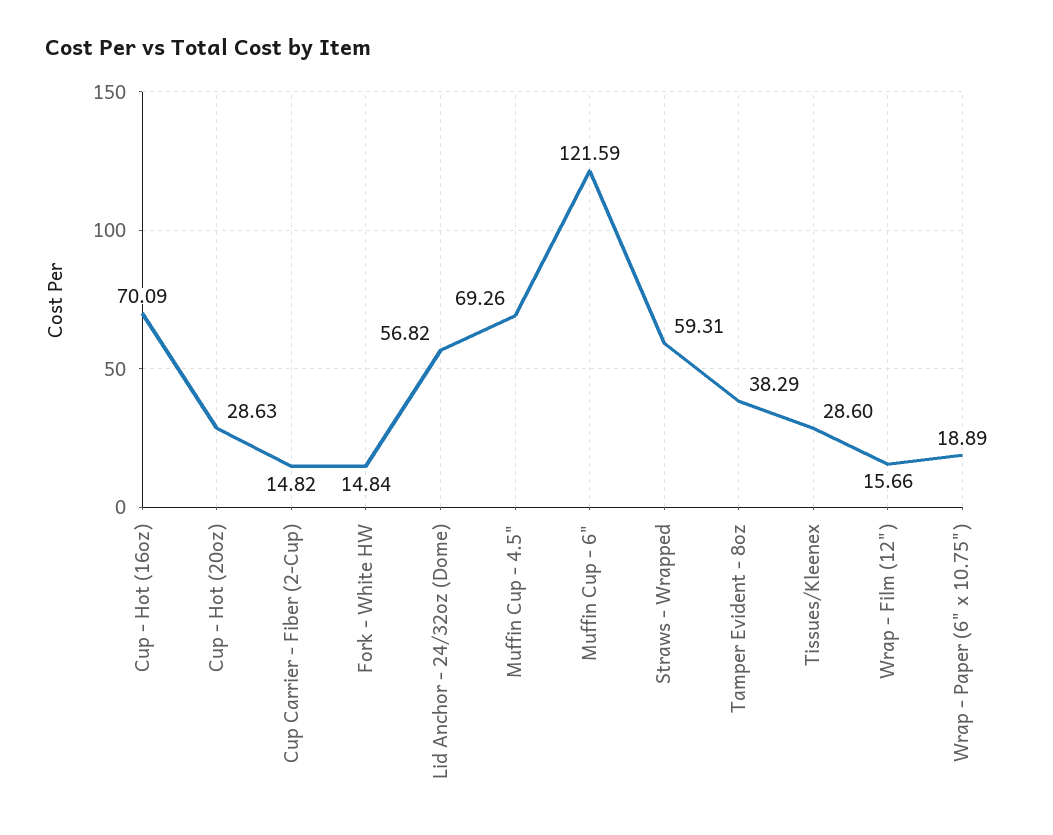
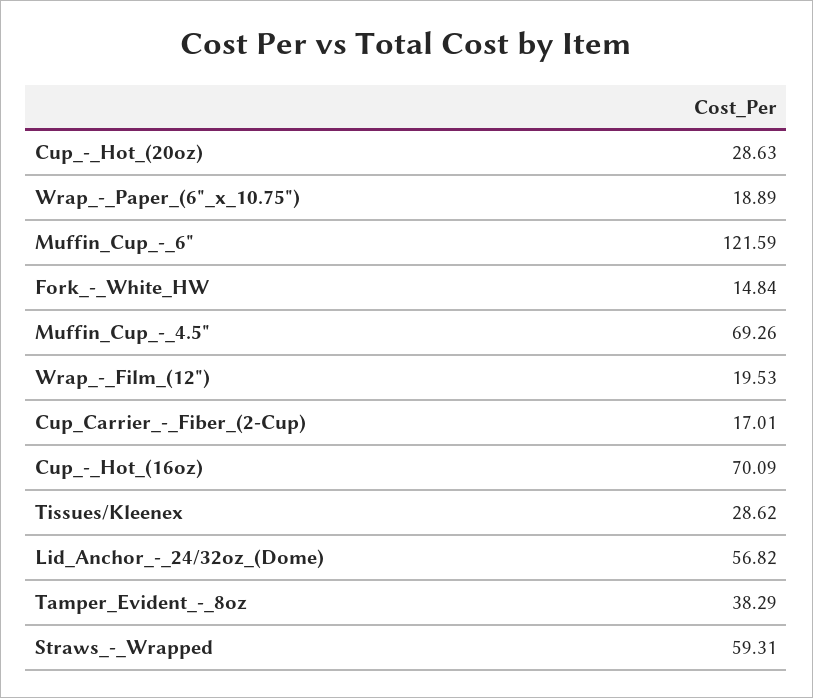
Cup Carrier - Fiber (2-Cup): 14.82 -> 17.01
Tissues/Kleenex: 28.6 -> 28.62
Wrap - Film (12"): 15.66 -> 19.53

